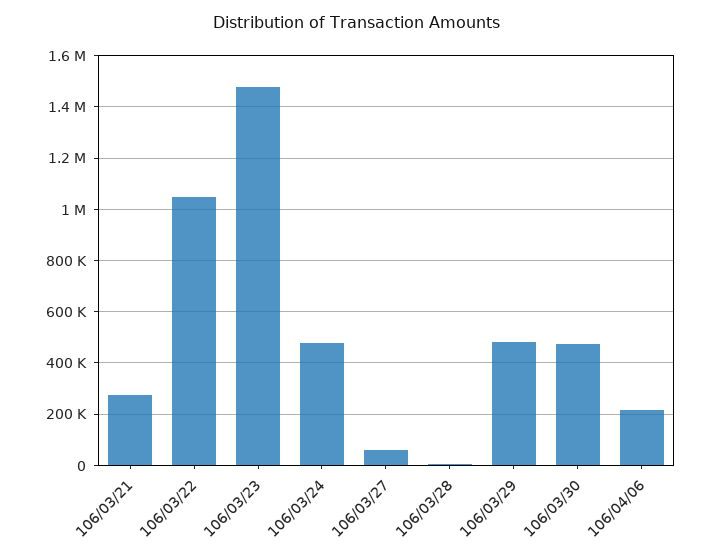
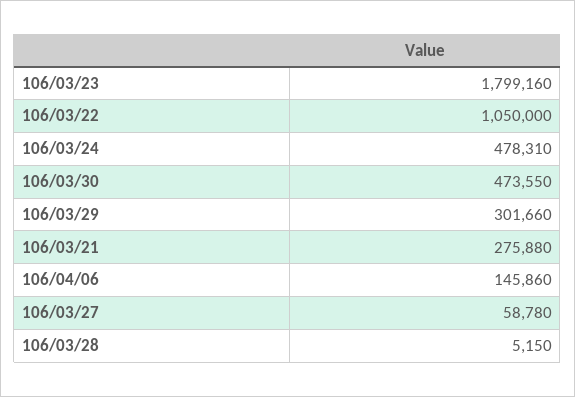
106/03/23: 1475000 -> 1799160
106/03/29: 475000 -> 301660
106/04/06: 225000 -> 145860

